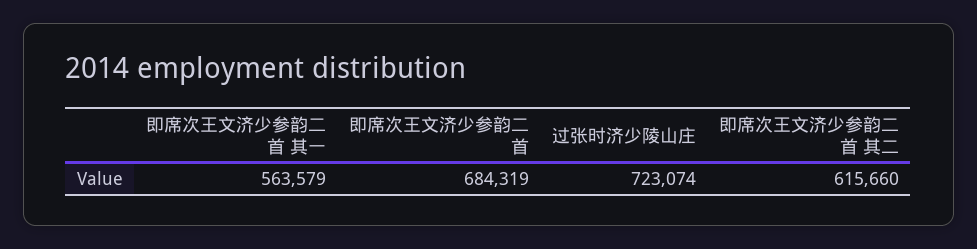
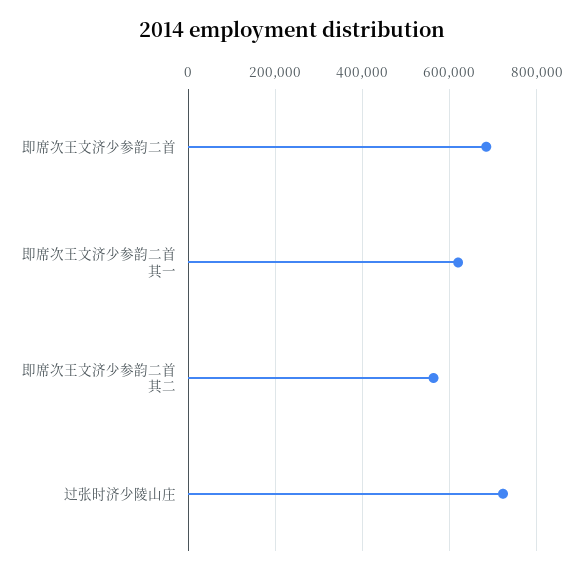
即席次王文济少参韵二首 其一: 563579 -> 620000
即席次王文济少参韵二首 其二: 615660 -> 560000

